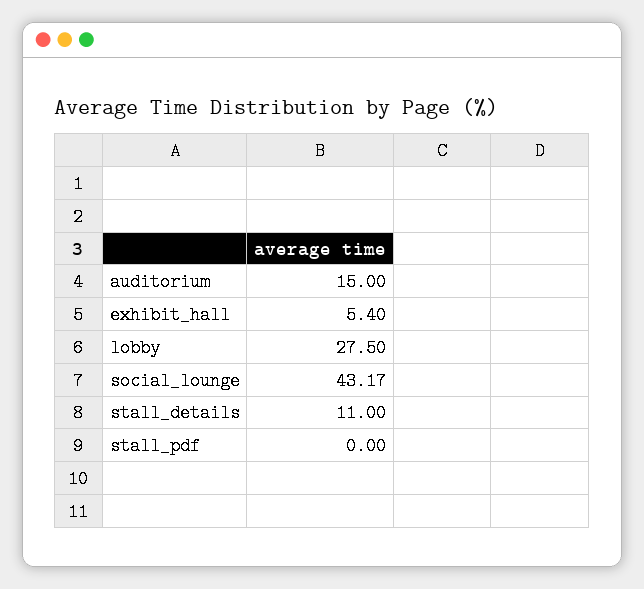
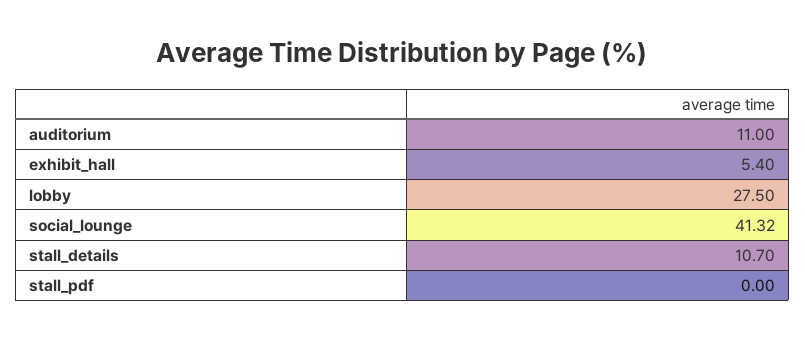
auditorium: 15 -> 11
social_lounge: 43.17 -> 41.32
stall_details: 11 -> 10.7

